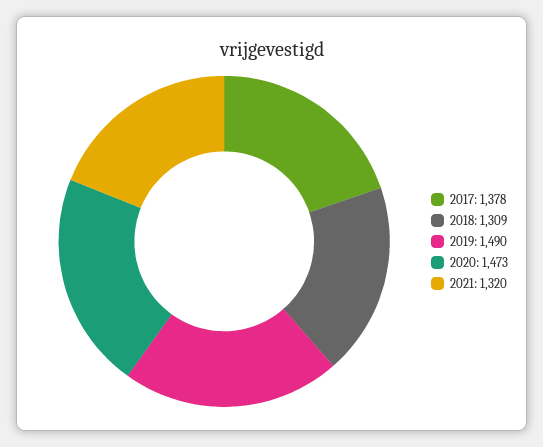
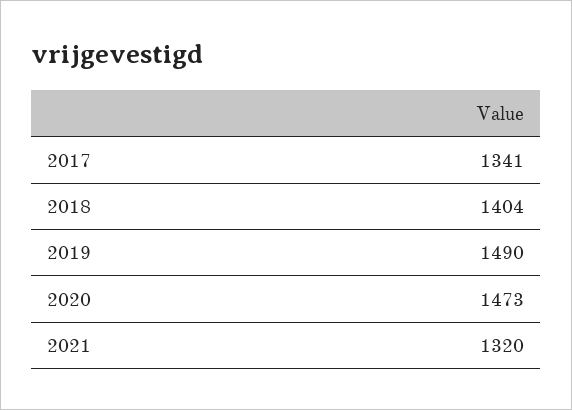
2017: 1378 -> 1341
2018: 1309 -> 1404

